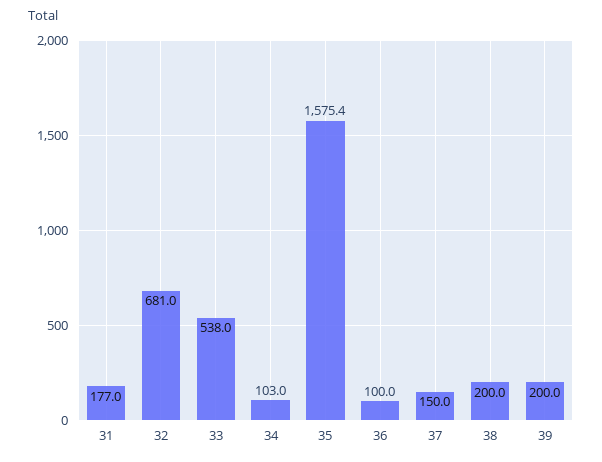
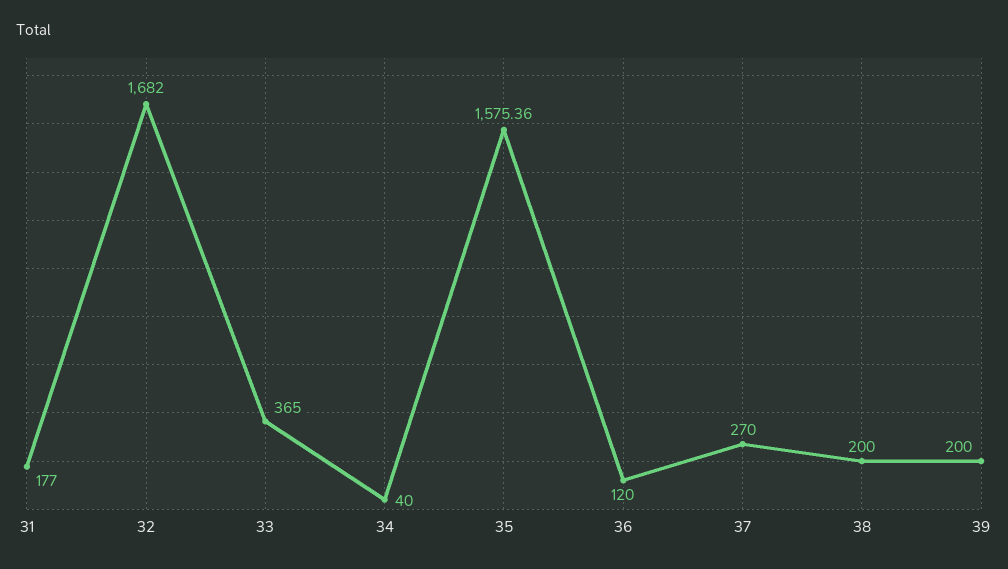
32: 681 -> 1682
33: 538 -> 365
34: 103 -> 40
36: 100 -> 120
37: 150 -> 270

